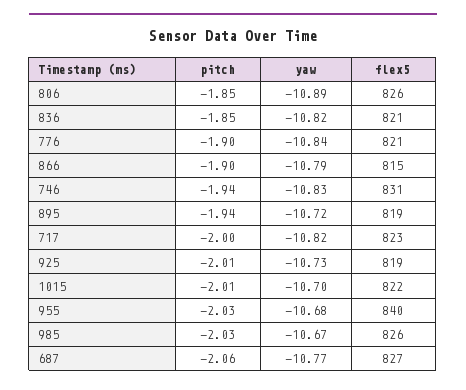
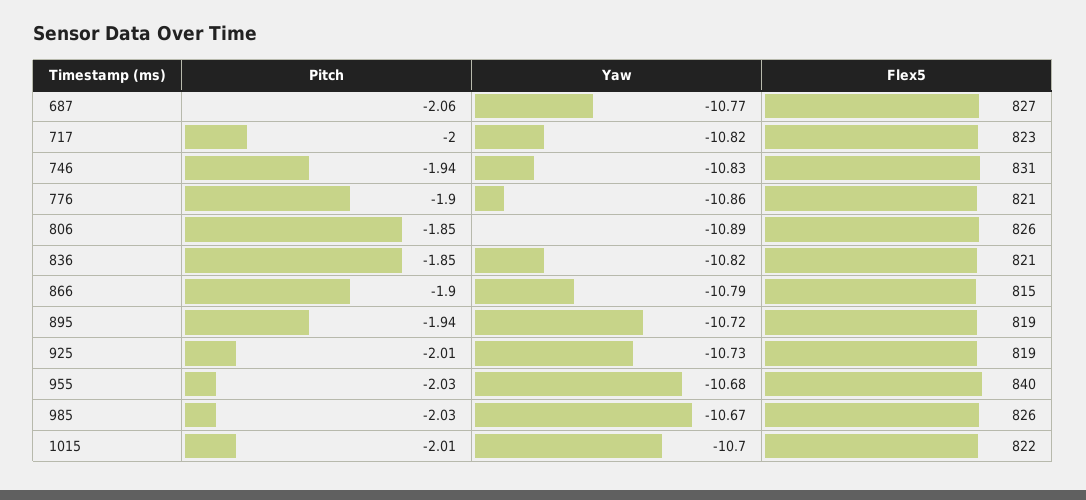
yaw, 776: -10.84 -> -10.86

